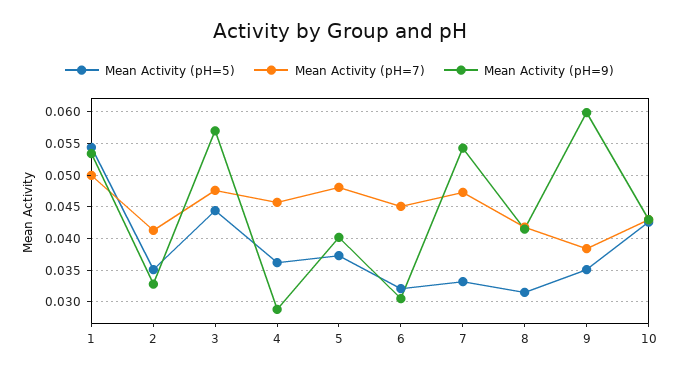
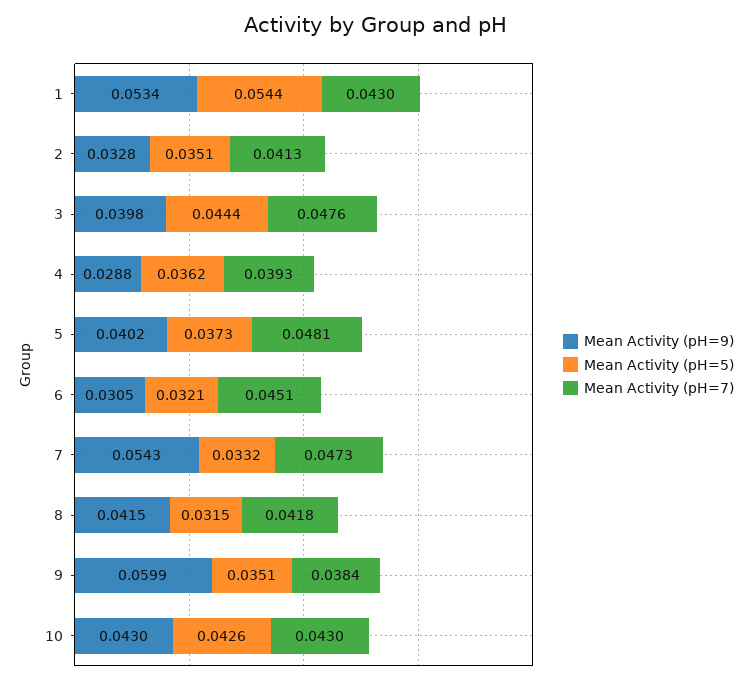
Mean Activity (pH=7), 1: 0.05 -> 0.043
Mean Activity (pH=9), 3: 0.057 -> 0.0398
Mean Activity (pH=7), 4: 0.046 -> 0.0393

